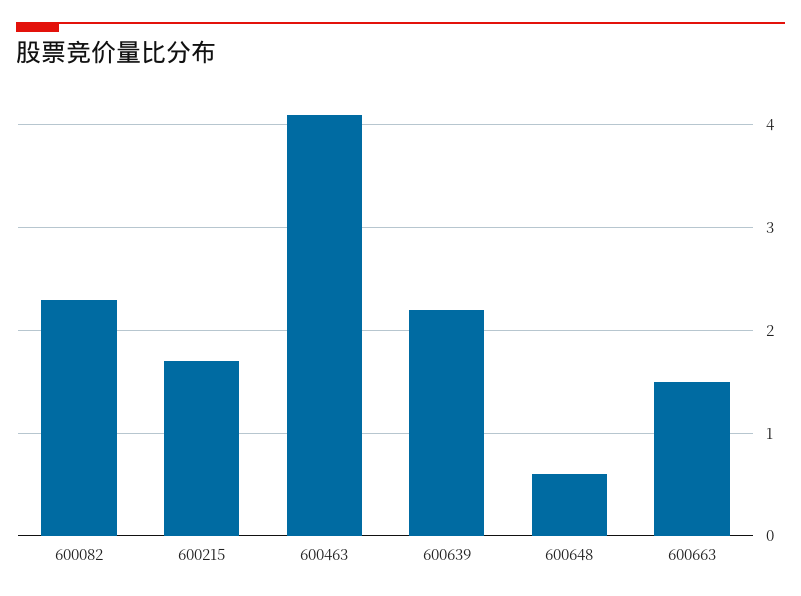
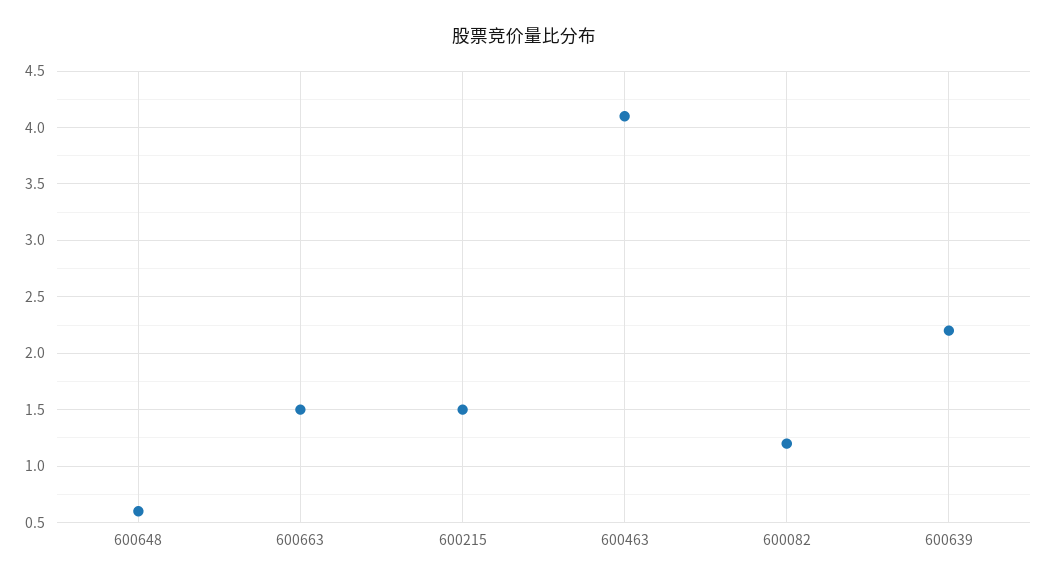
600082: 2.3 -> 1.2
600215: 1.7 -> 1.5

